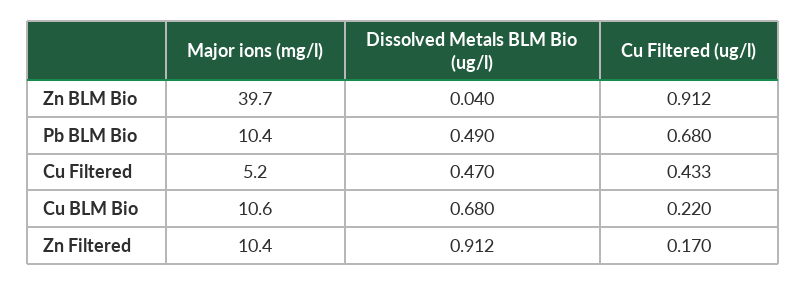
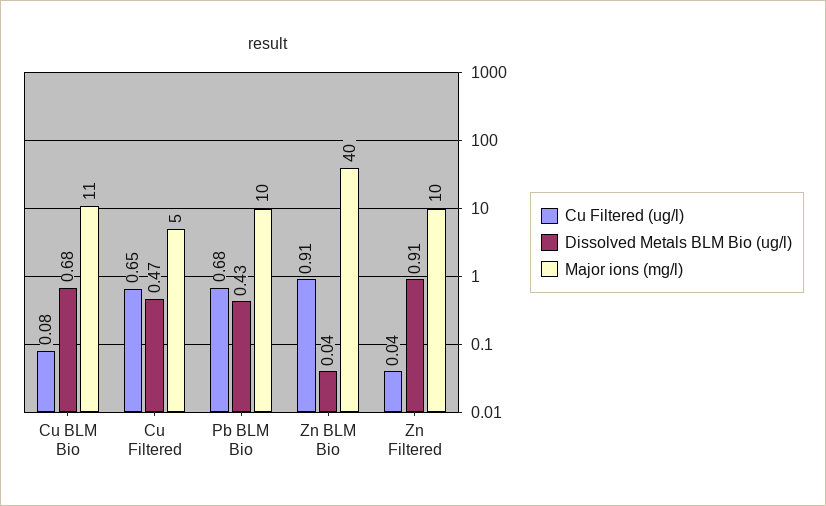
Dissolved Metals BLM Bio (ug/l), Pb BLM Bio: 0.49 -> 0.43
Cu Filtered (ug/l), Cu Filtered: 0.433 -> 0.65
Cu Filtered (ug/l), Cu BLM Bio: 0.22 -> 0.08
Cu Filtered (ug/l), Zn Filtered: 0.17 -> 0.04

